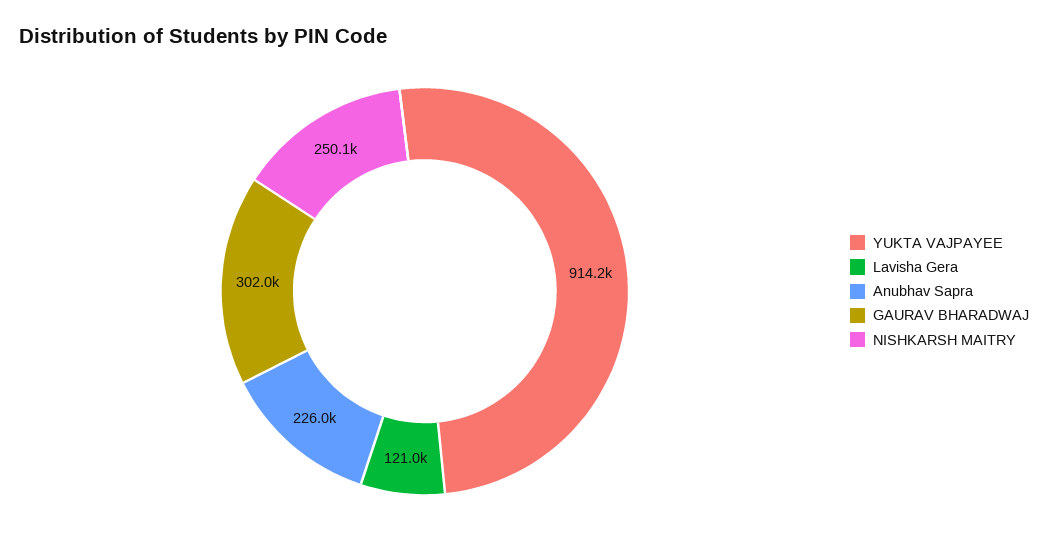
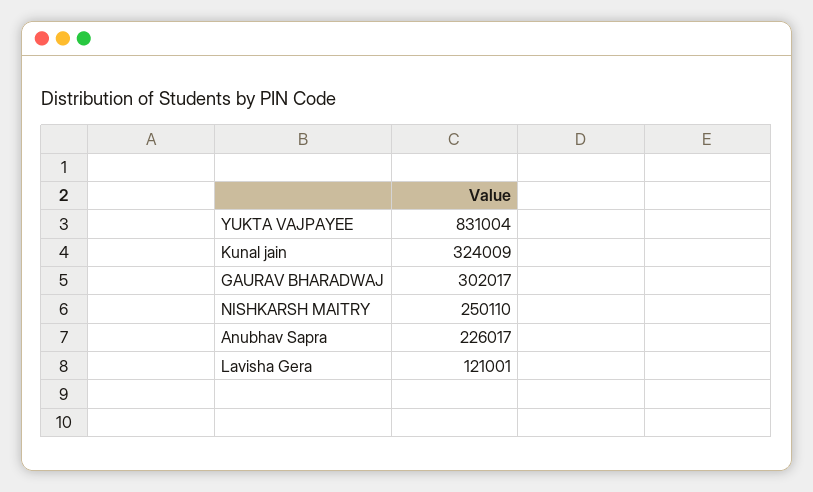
YUKTA VAJPAYEE: 914200 -> 831004
Kunal jain: none -> 324009

